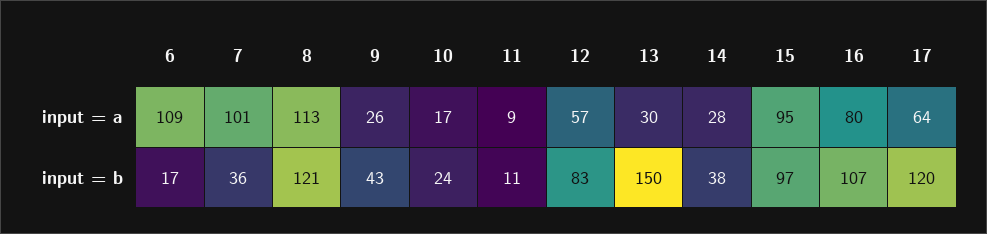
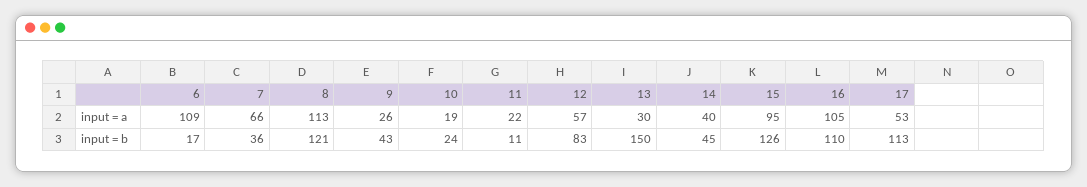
7, input = a: 101 -> 66
10, input = a: 17 -> 19
11, input = a: 9 -> 22
14, input = a: 28 -> 40
16, input = a: 80 -> 105
17, input = a: 64 -> 53
14, input = b: 38 -> 45
15, input = b: 97 -> 126
16, input = b: 107 -> 110
17, input = b: 120 -> 113

